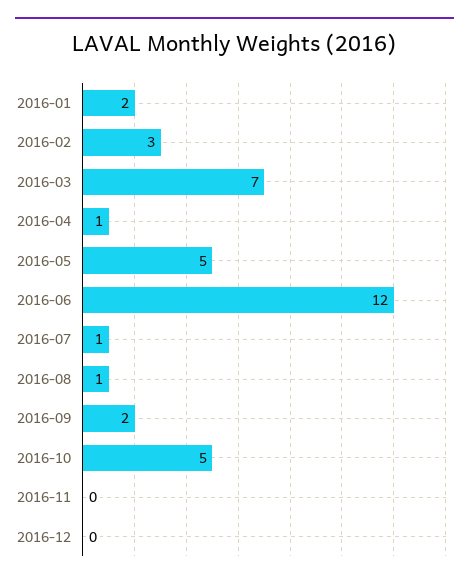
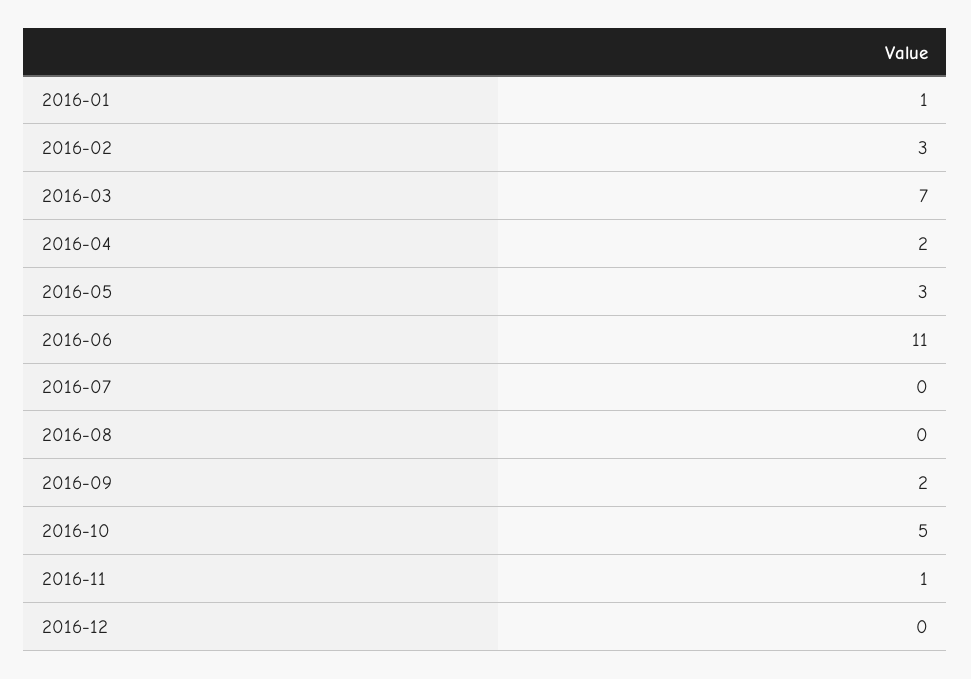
2016-01: 2 -> 1
2016-04: 1 -> 2
2016-05: 5 -> 3
2016-06: 12 -> 11
2016-07: 1 -> 0
2016-08: 1 -> 0
2016-11: 0 -> 1

